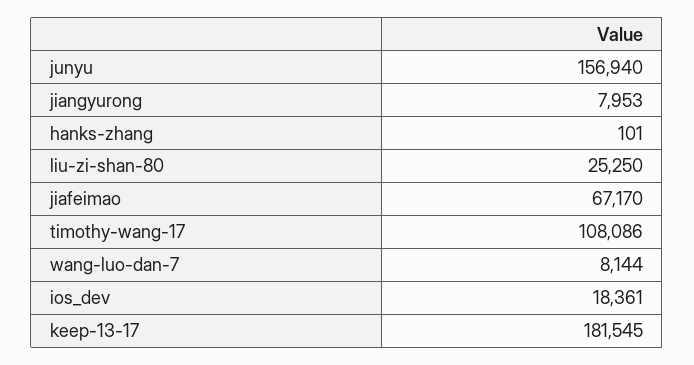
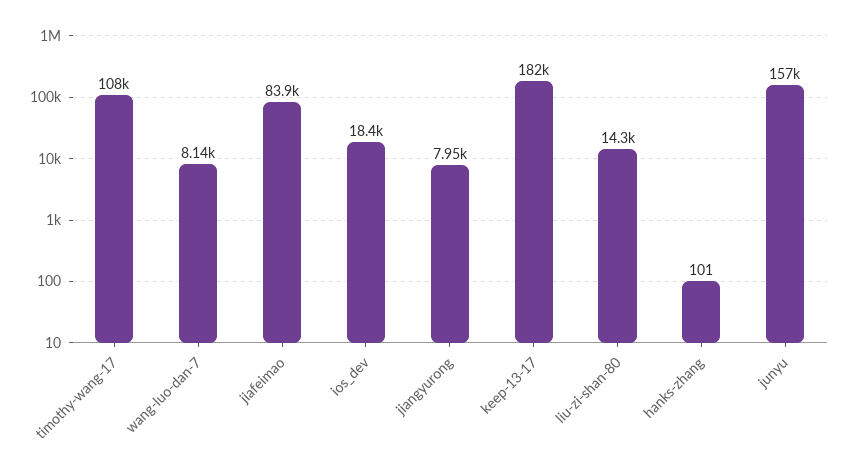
liu-zi-shan-80: 25250 -> 14300
jiafeimao: 67170 -> 83900

